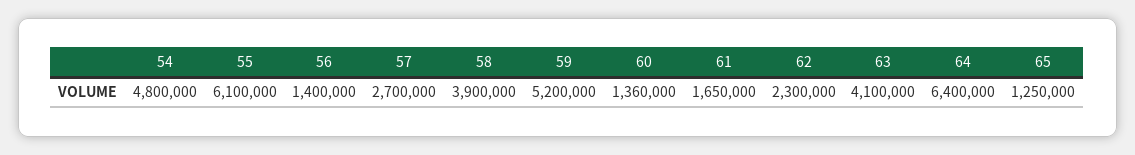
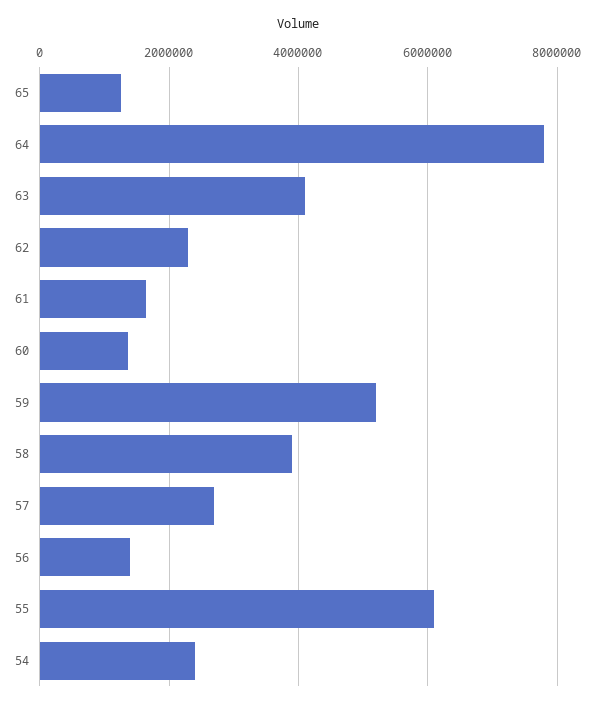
54: 4800000 -> 2400000
64: 6400000 -> 7800000

